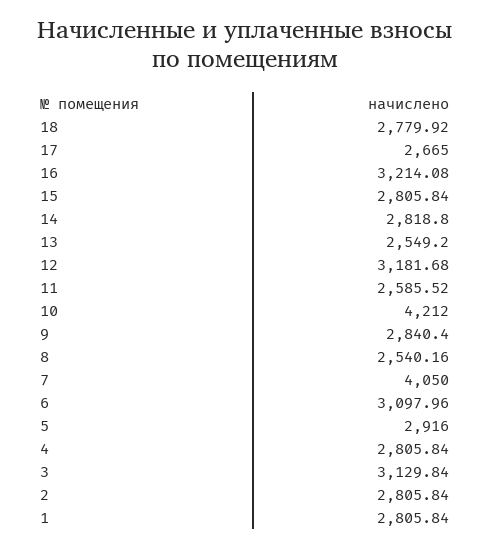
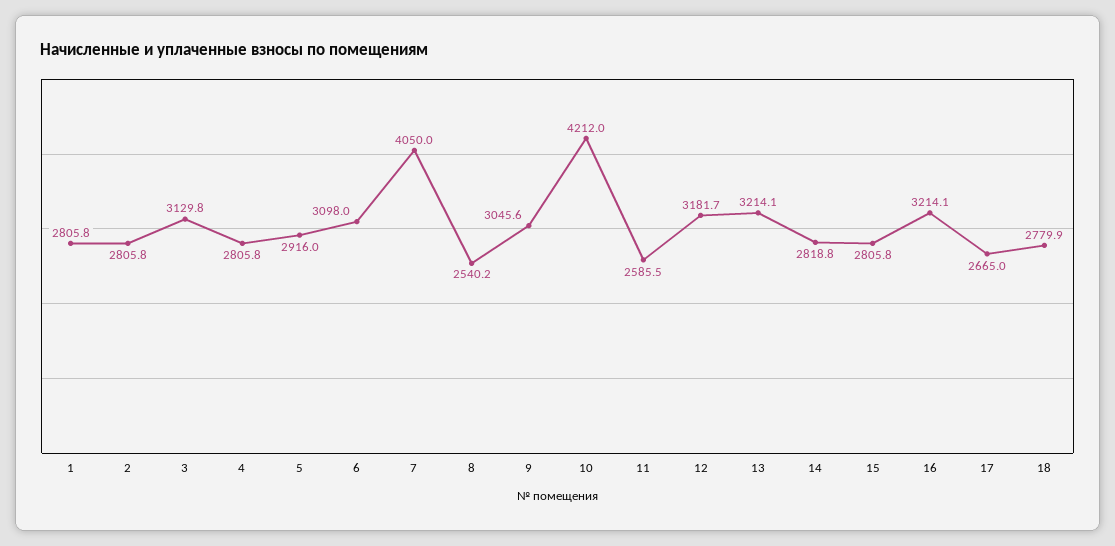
13: 2549.2 -> 3214.1
9: 2840.4 -> 3045.6

